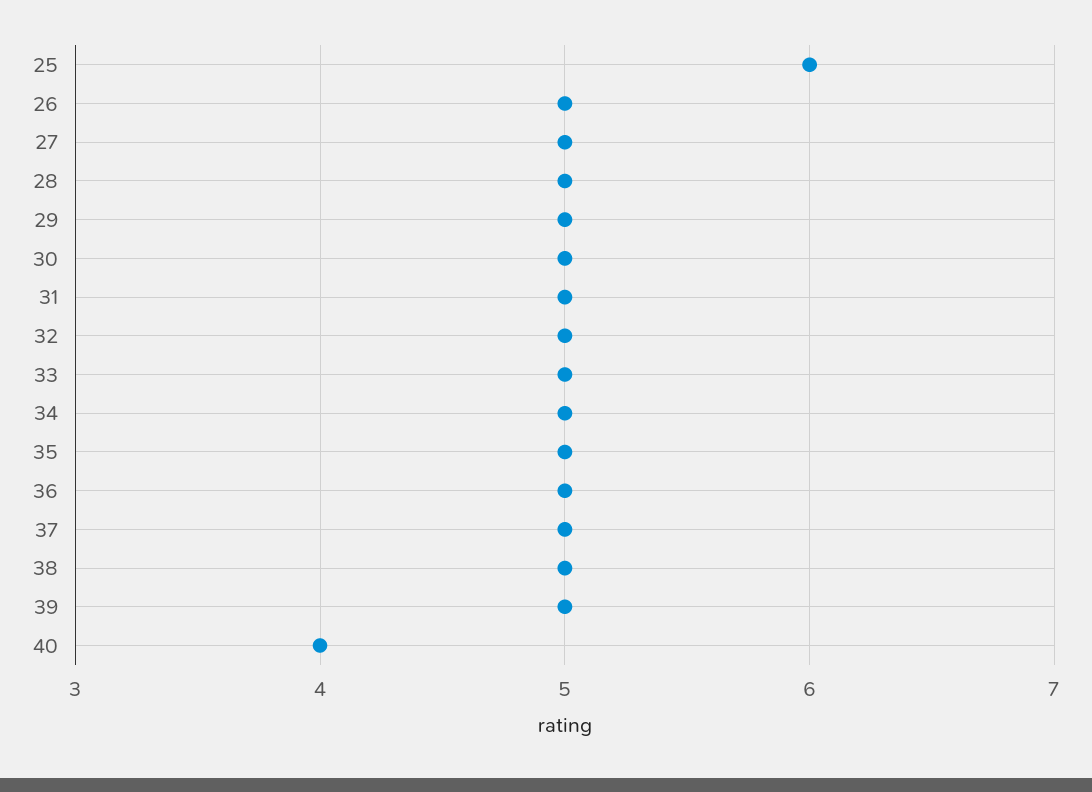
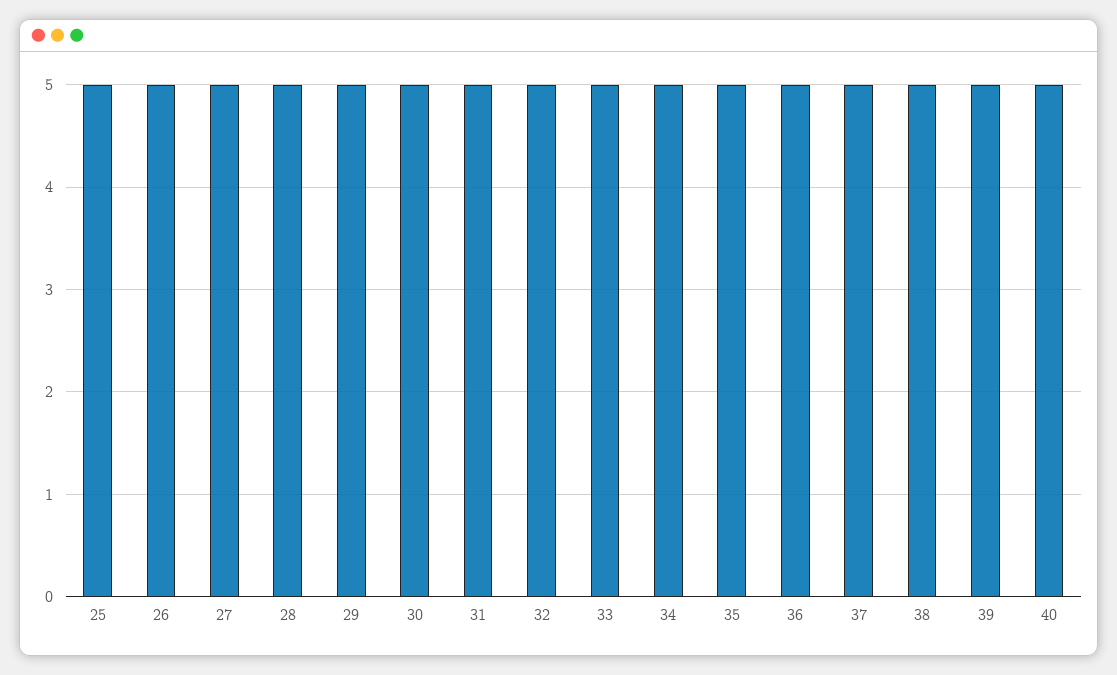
25: 6 -> 5
40: 4 -> 5

